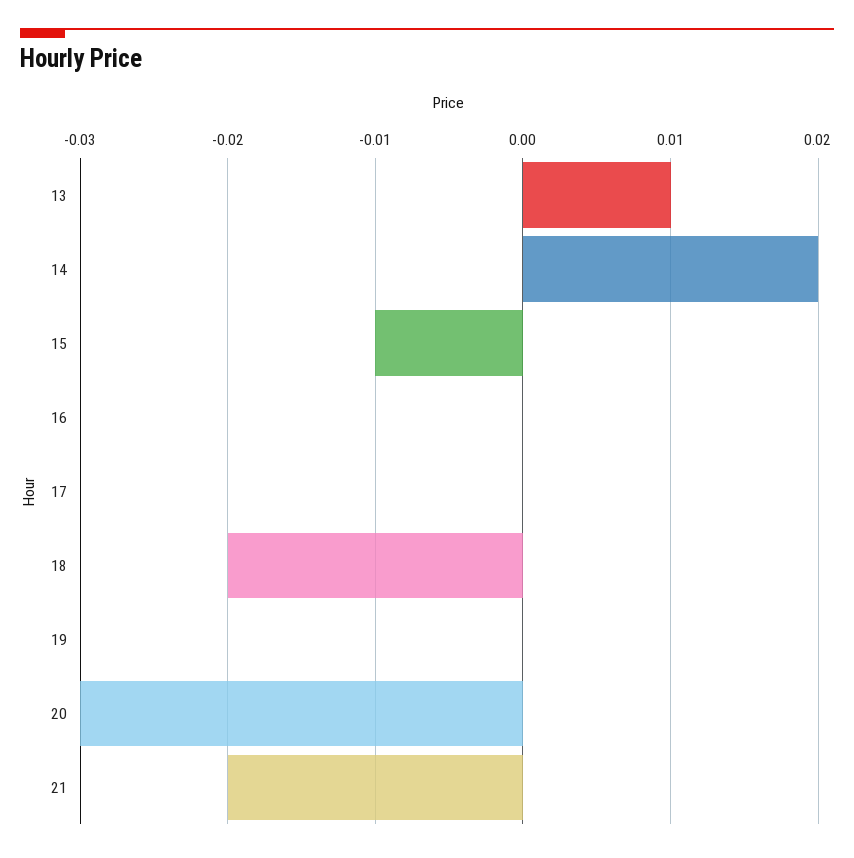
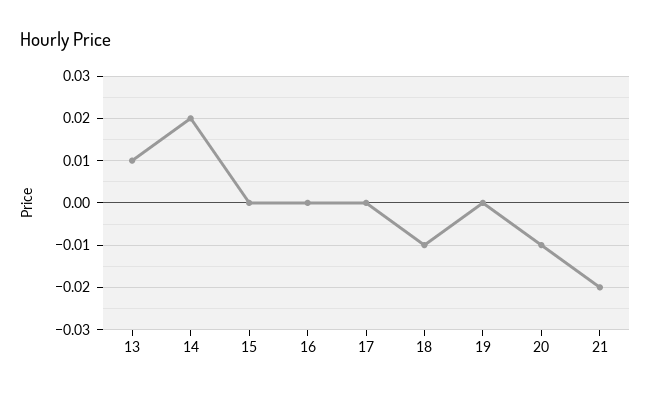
15: -0.01 -> 0
18: -0.02 -> -0.01
20: -0.03 -> -0.01

